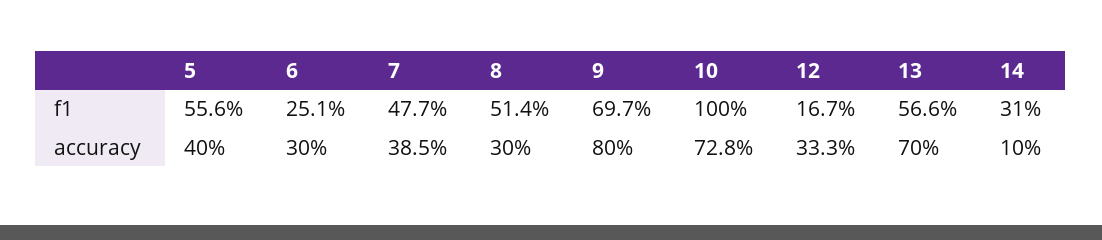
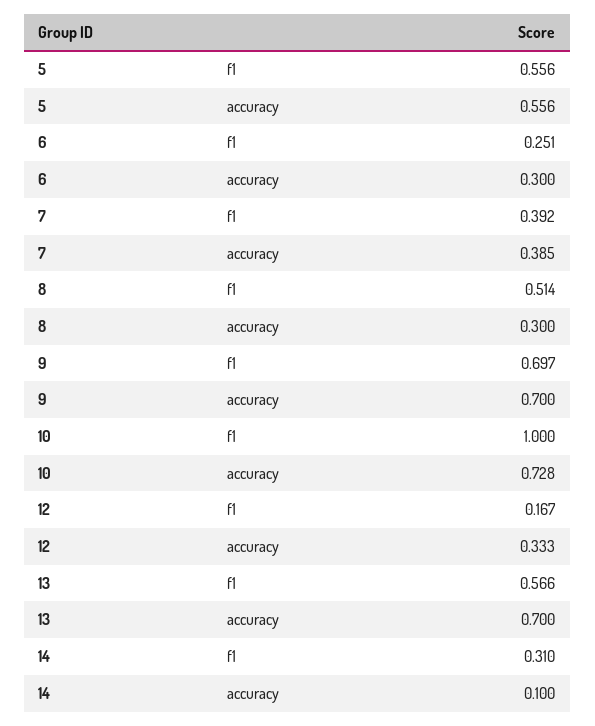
7, f1: 0.477 -> 0.392
5, accuracy: 0.4 -> 0.556
9, accuracy: 0.8 -> 0.7

